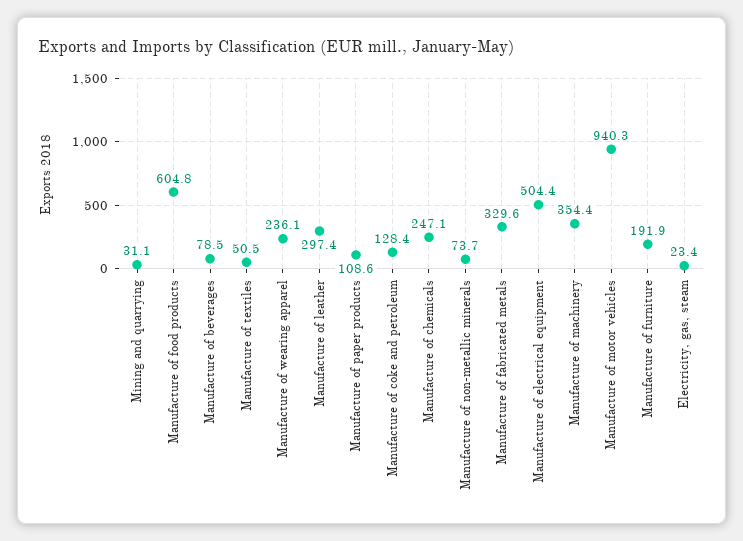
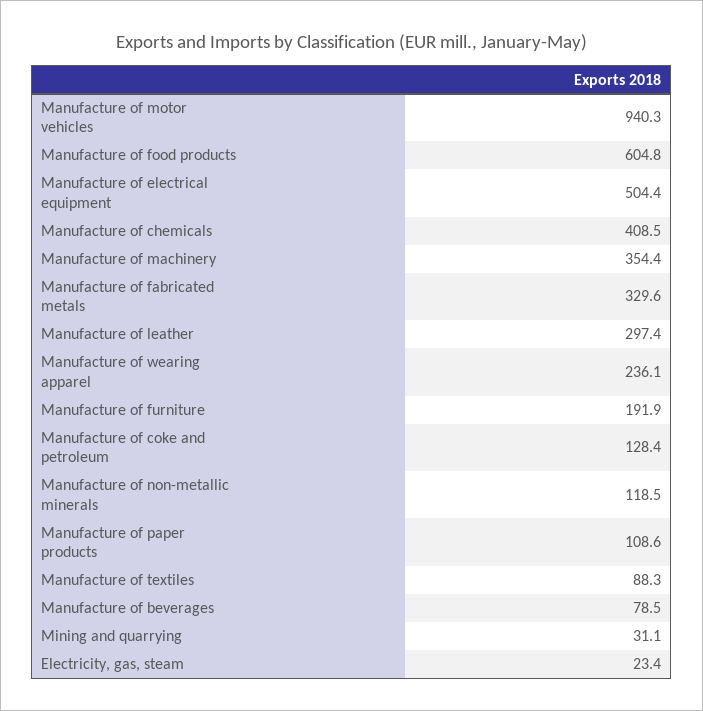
Manufacture of textiles: 50.5 -> 88.3
Manufacture of chemicals: 247.1 -> 408.5
Manufacture of non-metallic minerals: 73.7 -> 118.5

